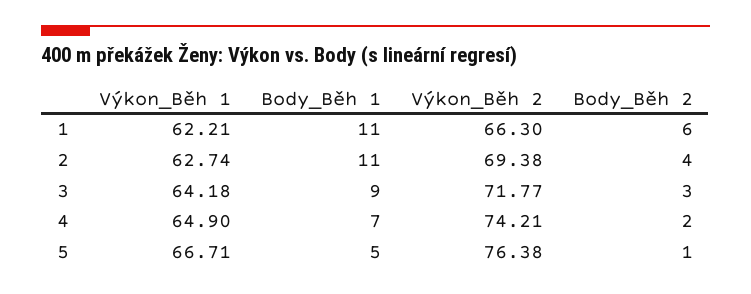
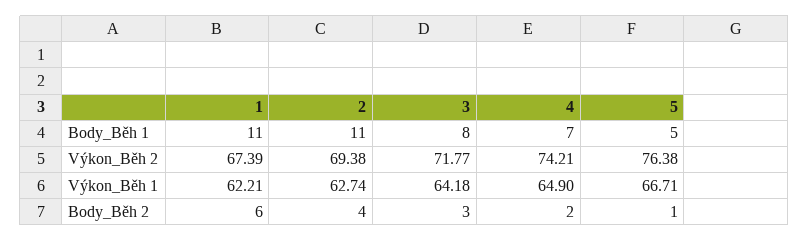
Výkon_Běh 2, 1: 66.3 -> 67.39
Body_Běh 1, 3: 9 -> 8

